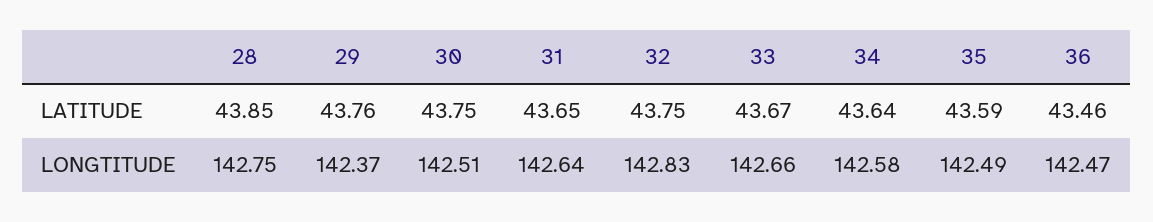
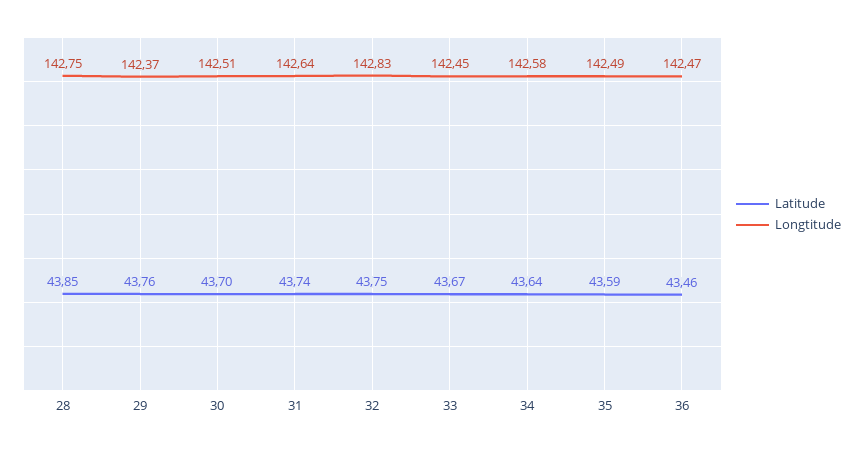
LATITUDE, 30: 43.75 -> 43.7
LATITUDE, 31: 43.65 -> 43.74
LONGTITUDE, 33: 142.66 -> 142.45

